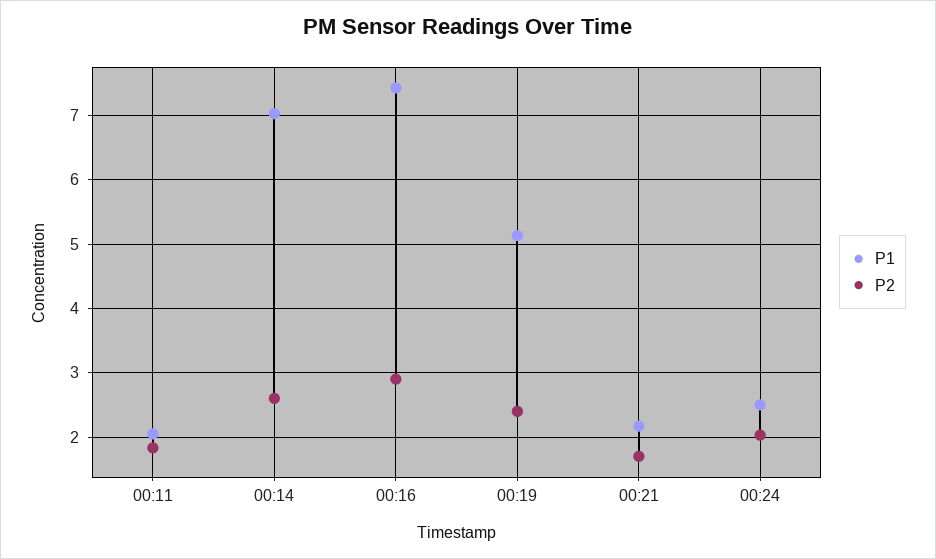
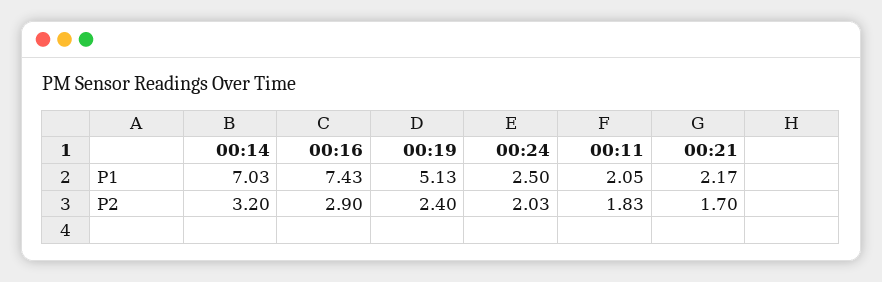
P2, 00:14: 2.6 -> 3.2

